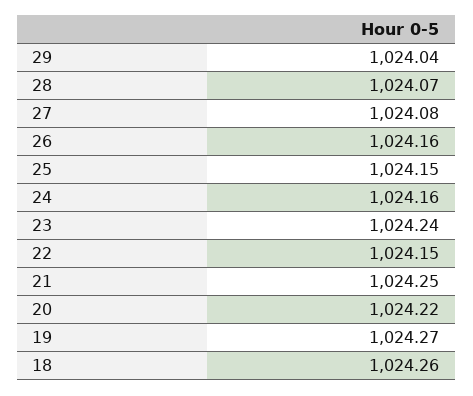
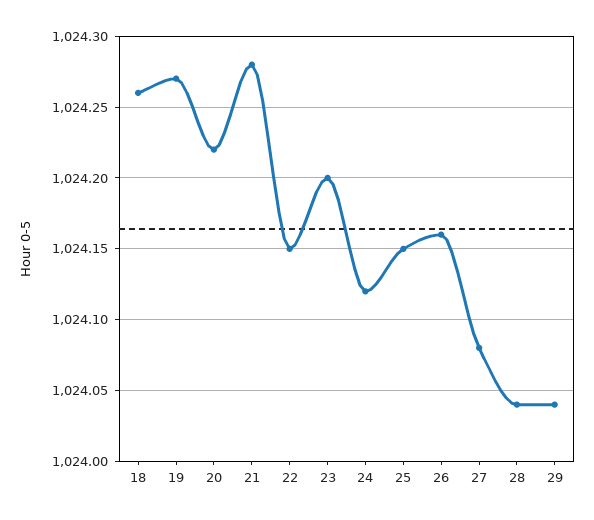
28: 1024.07 -> 1024.04
24: 1024.16 -> 1024.12
23: 1024.24 -> 1024.2
21: 1024.25 -> 1024.28

